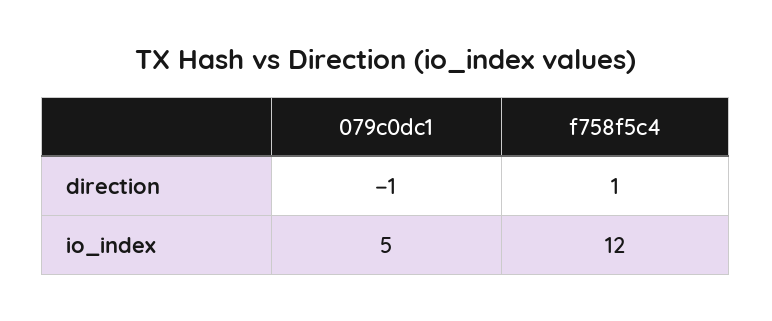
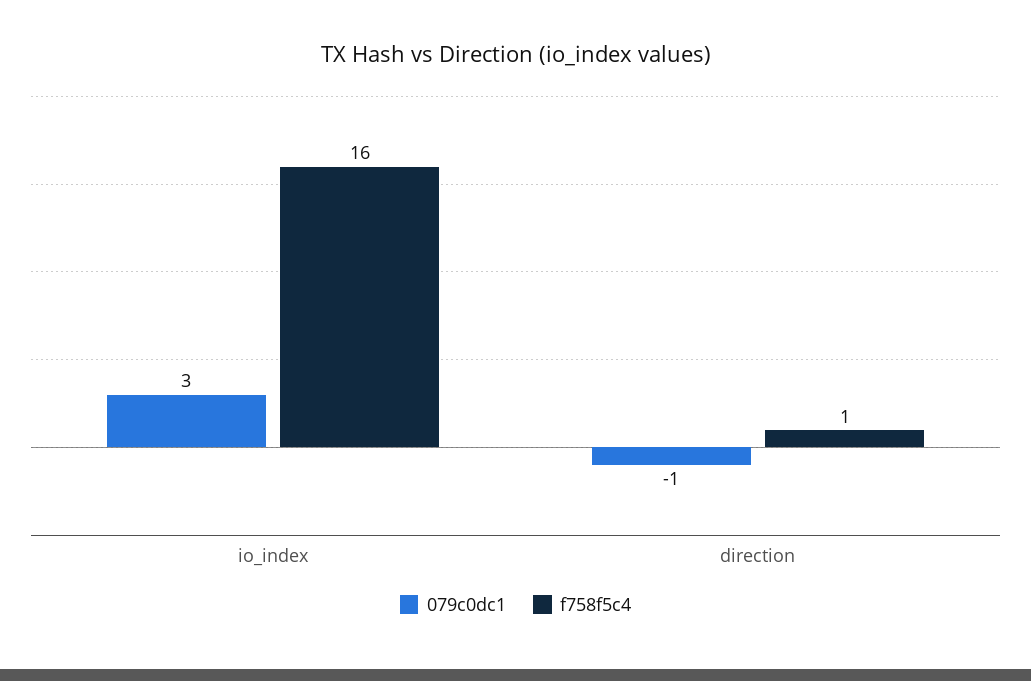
079c0dc1, io_index: 5 -> 3
f758f5c4, io_index: 12 -> 16

